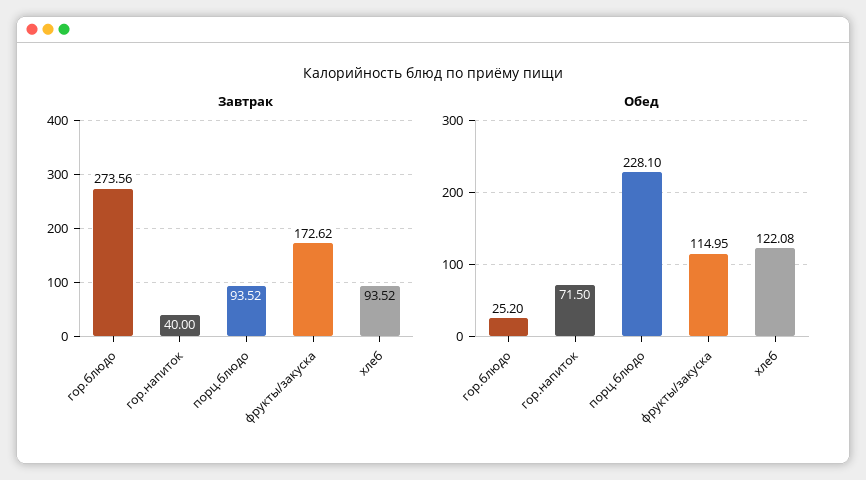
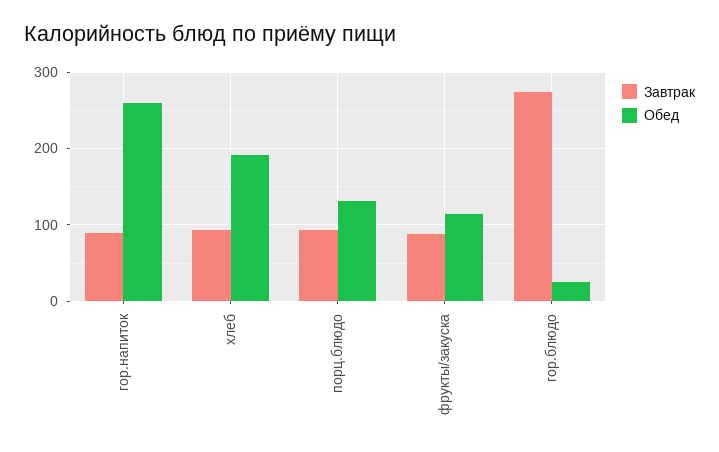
Завтрак, гор.напиток: 40 -> 90
Завтрак, фрукты/закуска: 172.62 -> 90
Обед, гор.напиток: 71.5 -> 260
Обед, порц.блюдо: 228.1 -> 130
Обед, хлеб: 122.08 -> 190

